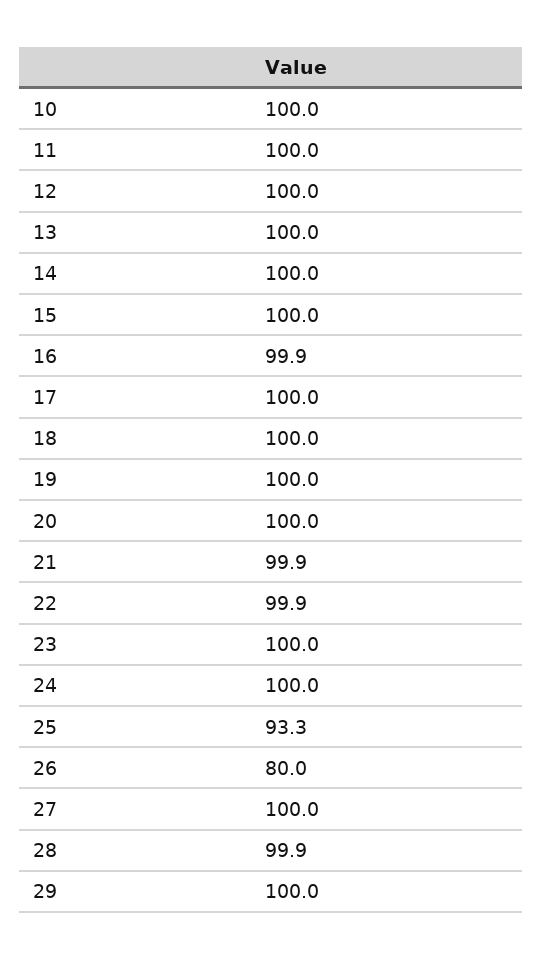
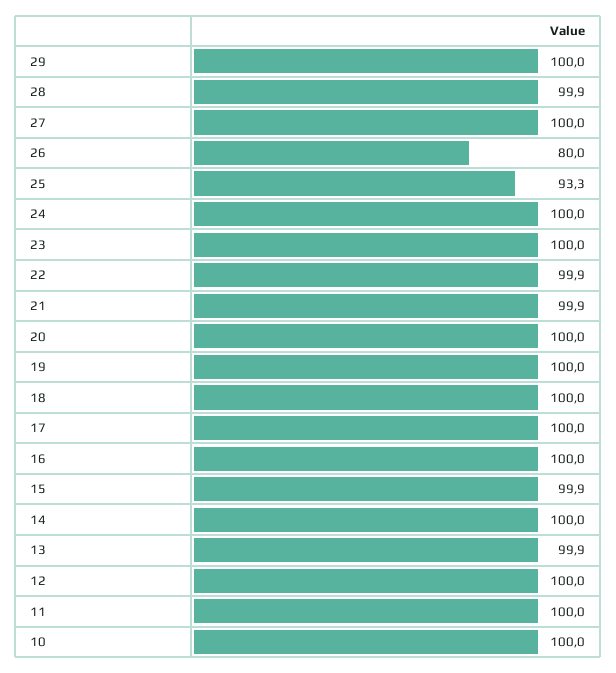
13: 100 -> 99.9
15: 100 -> 99.9
16: 99.9 -> 100

